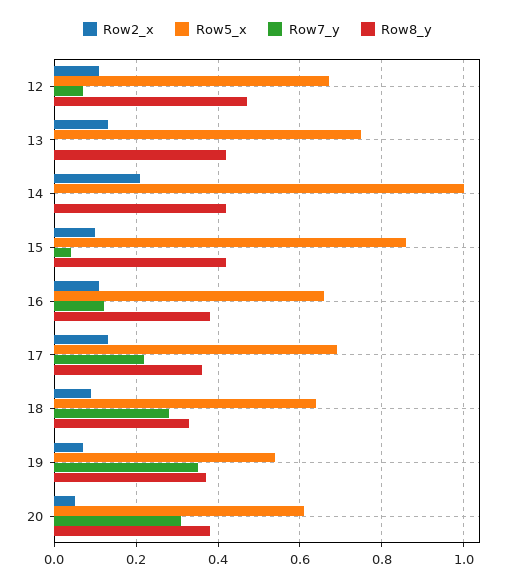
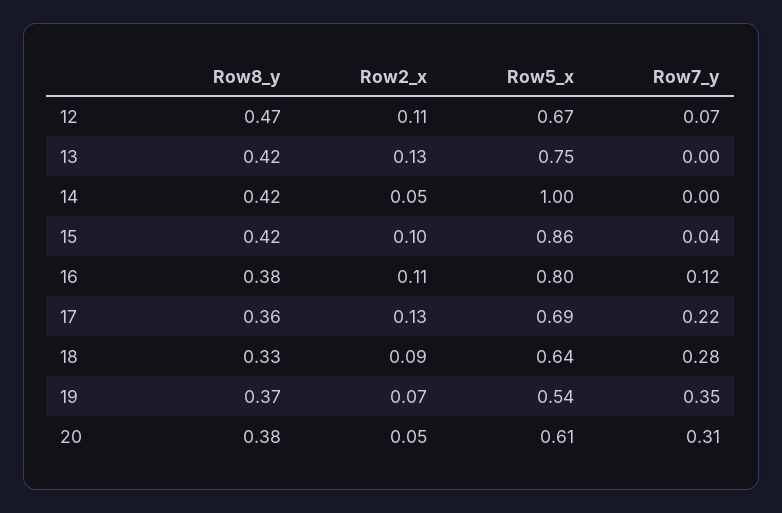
Row2_x, 14: 0.2 -> 0.05
Row5_x, 16: 0.65 -> 0.8

